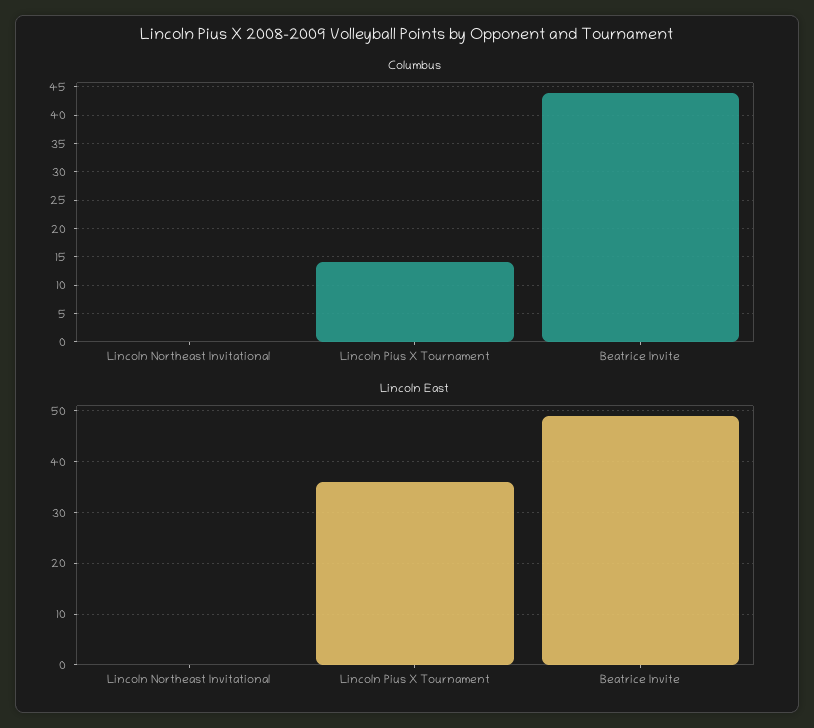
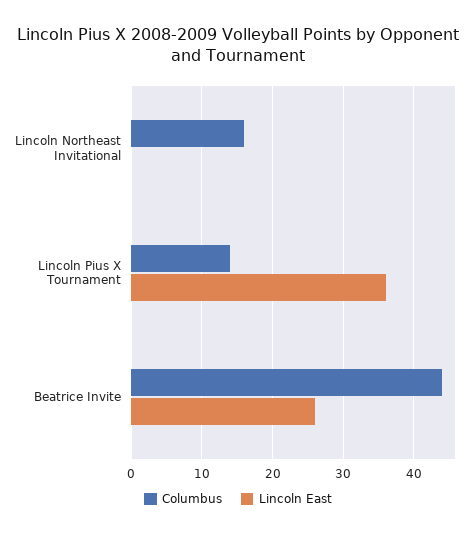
Columbus, Lincoln Northeast Invitational: 0 -> 16
Lincoln East, Beatrice Invite: 50 -> 26

